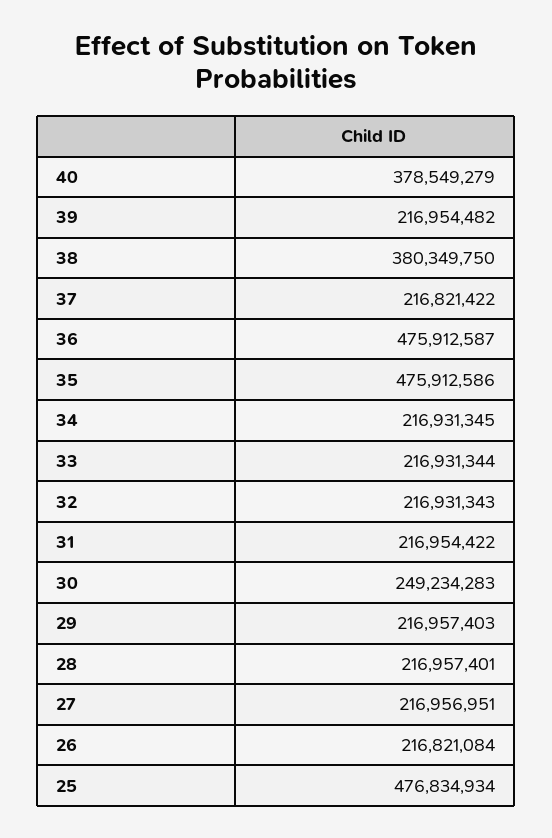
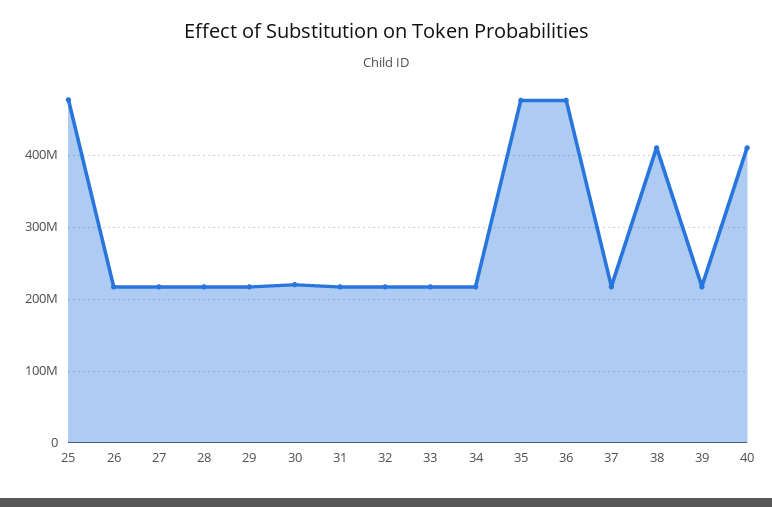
40: 378549279 -> 410000000
38: 380349750 -> 410000000
30: 249234283 -> 220000000

